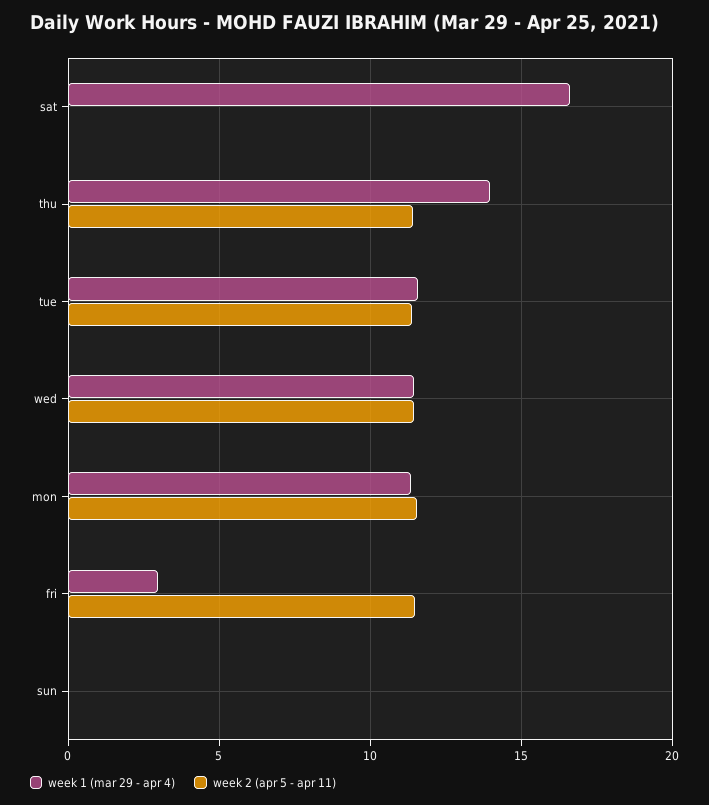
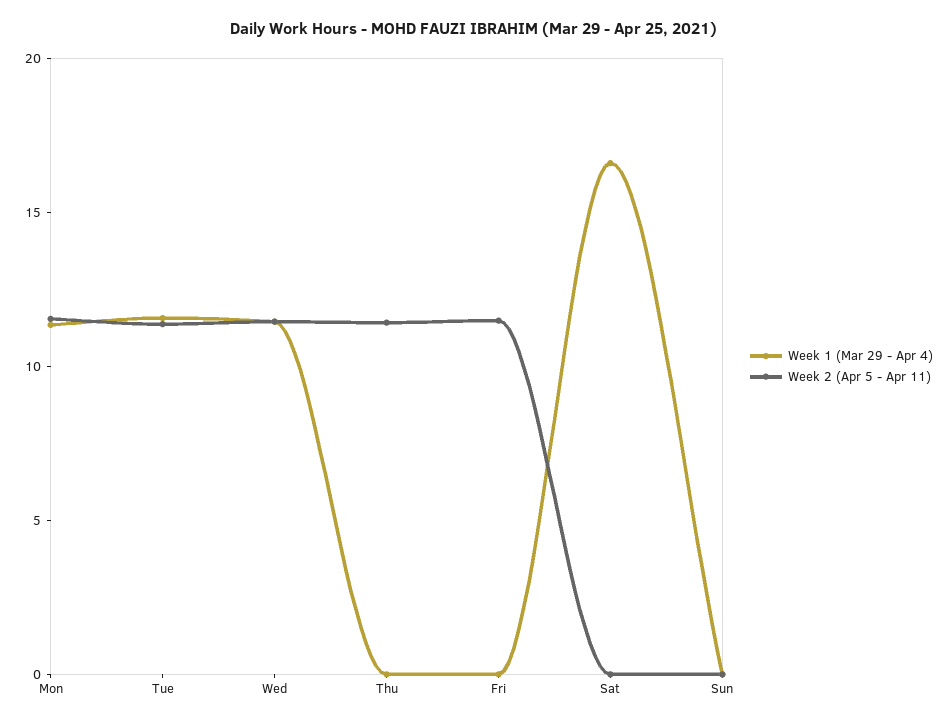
week 1 (mar 29 - apr 4), thu: 14 -> 0
week 1 (mar 29 - apr 4), fri: 3 -> 0

